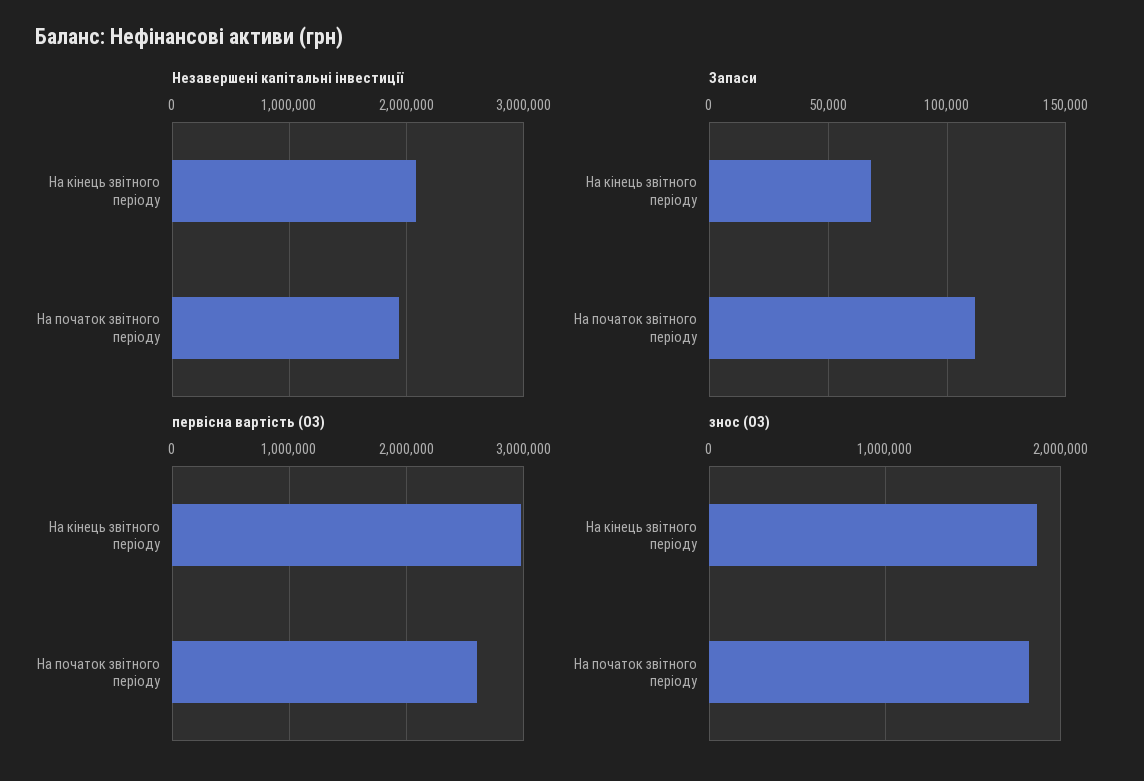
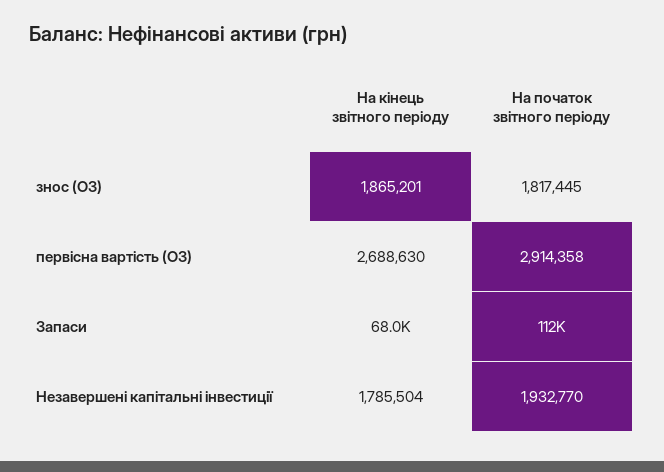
Незавершені капітальні інвестиції, На кінець звітного періоду: 2100000 -> 1785504
первісна вартість (ОЗ), На кінець звітного періоду: 3000000 -> 2688630
первісна вартість (ОЗ), На початок звітного періоду: 2600000 -> 2914358

